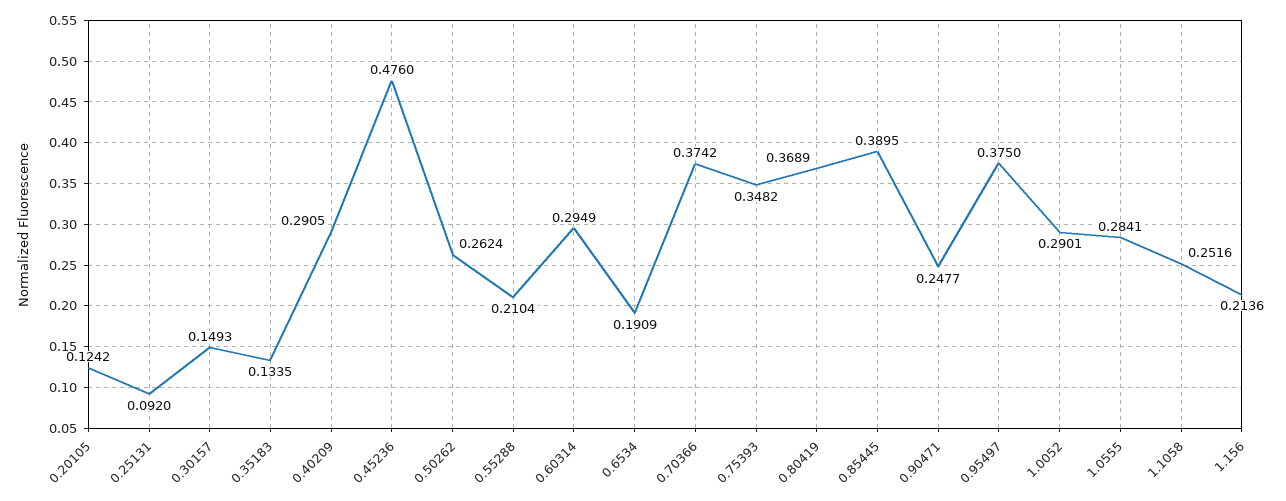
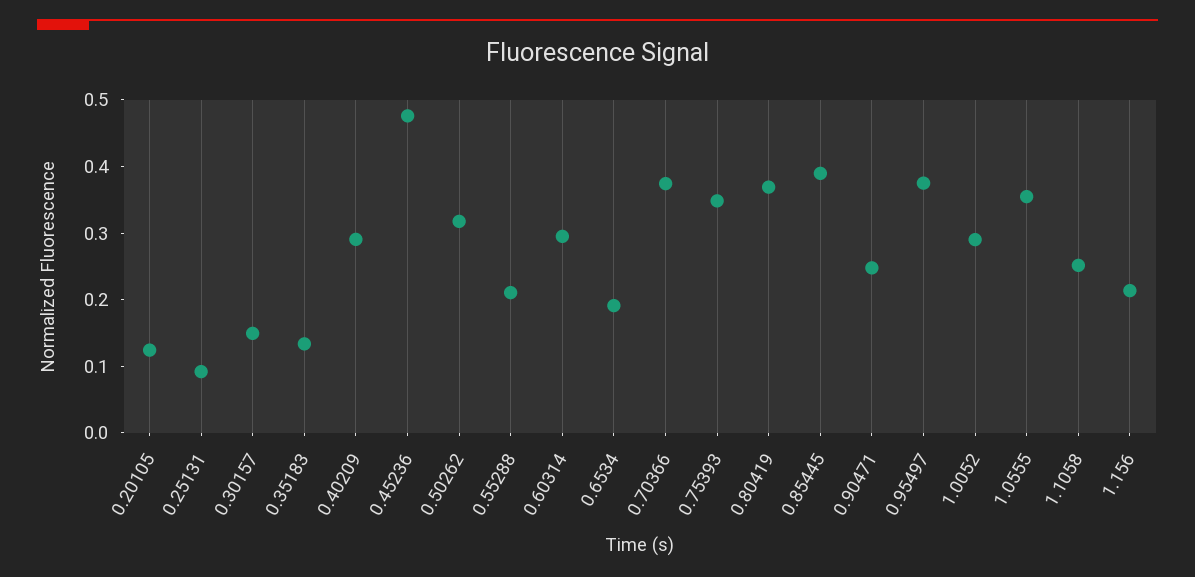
0.50262: 0.2624 -> 0.32
1.0555: 0.2841 -> 0.36

